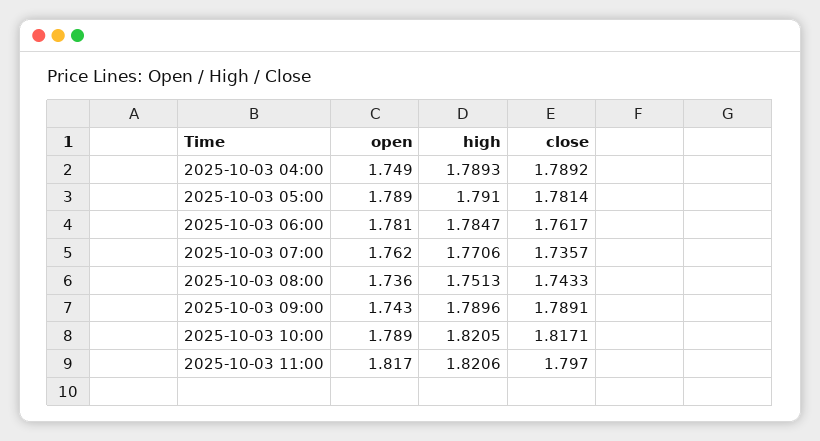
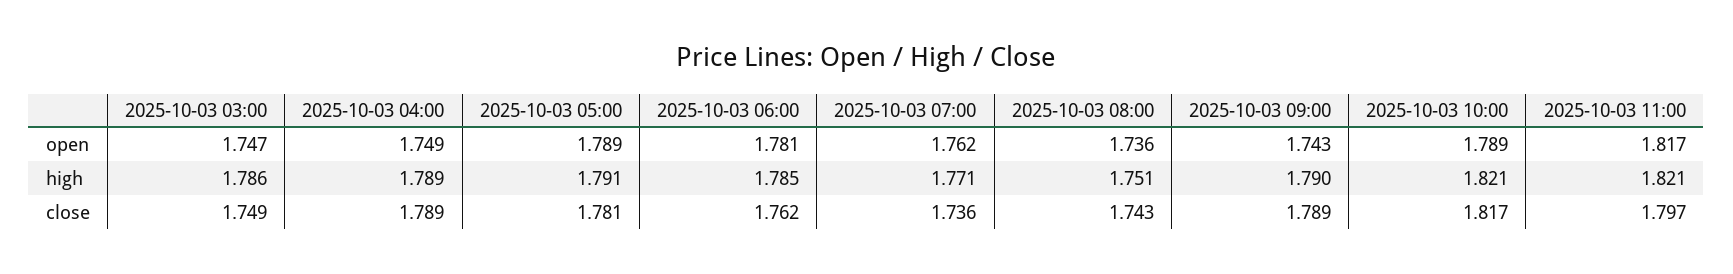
open, 2025-10-03 03:00: none -> 1.747
high, 2025-10-03 03:00: none -> 1.786
close, 2025-10-03 03:00: none -> 1.749

